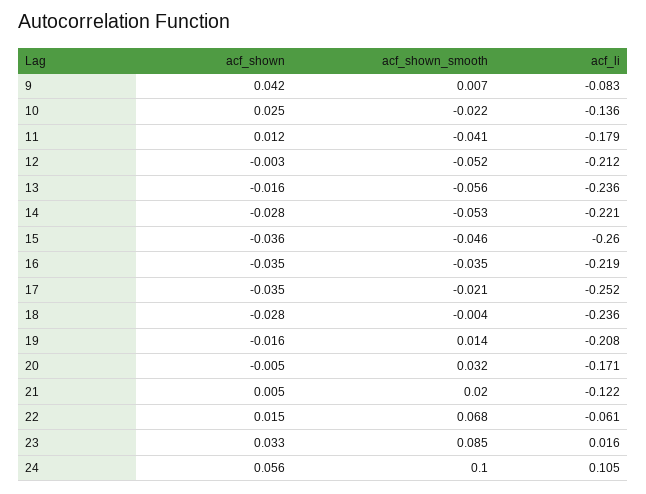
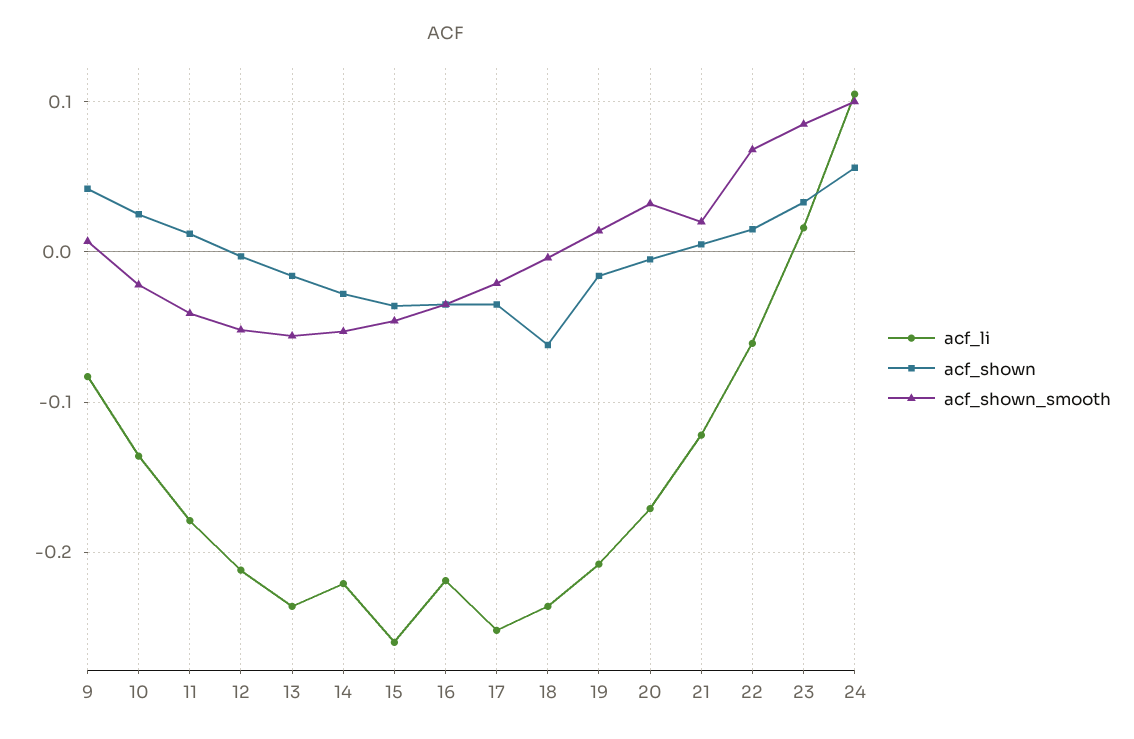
acf_shown, 18: -0.028 -> -0.06

